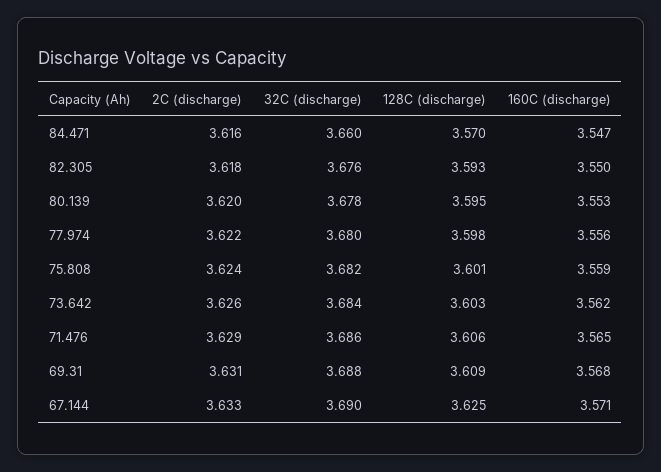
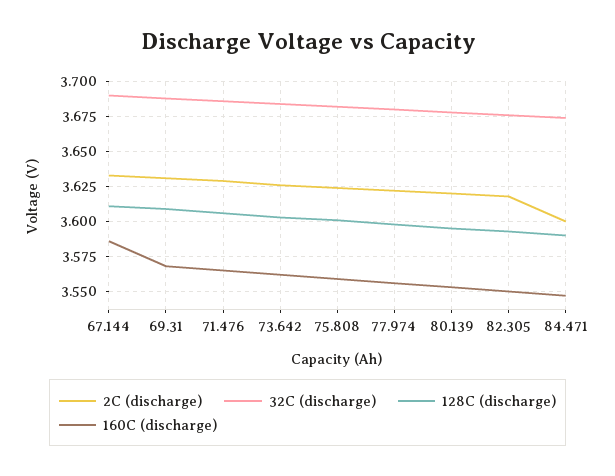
2C (discharge), 84.471: 3.616 -> 3.6
32C (discharge), 84.471: 3.66 -> 3.675
128C (discharge), 84.471: 3.57 -> 3.59
128C (discharge), 67.144: 3.625 -> 3.61
160C (discharge), 67.144: 3.571 -> 3.585

